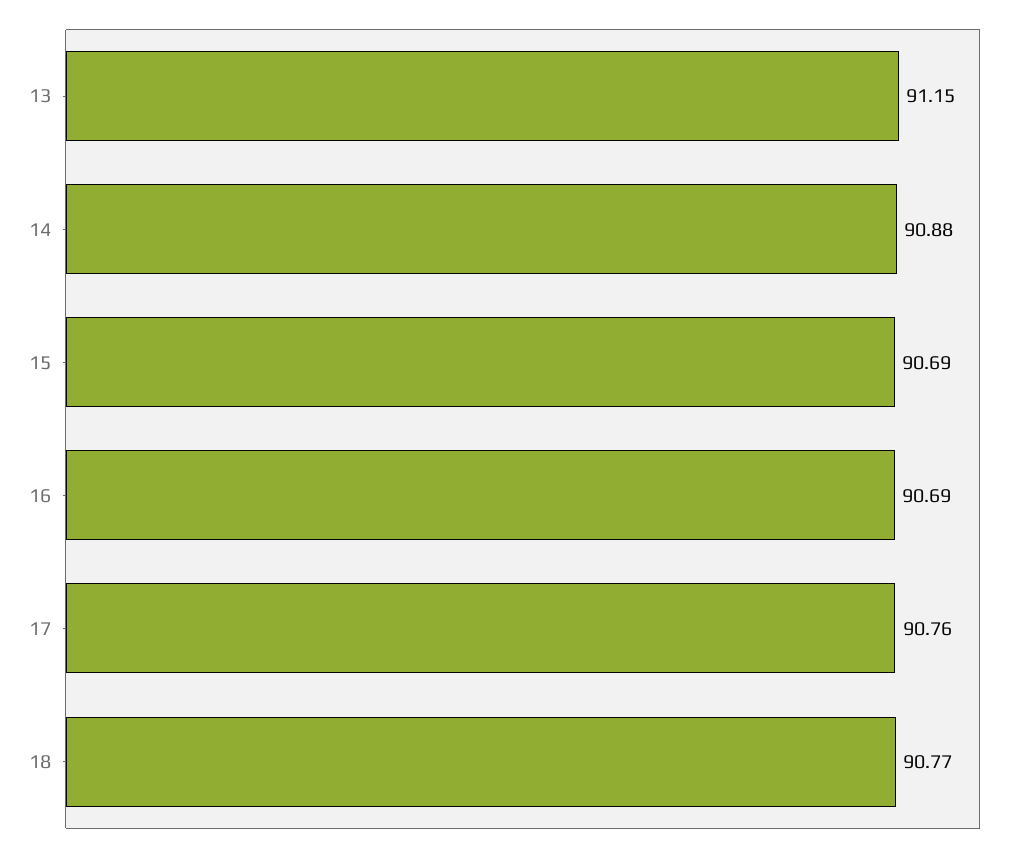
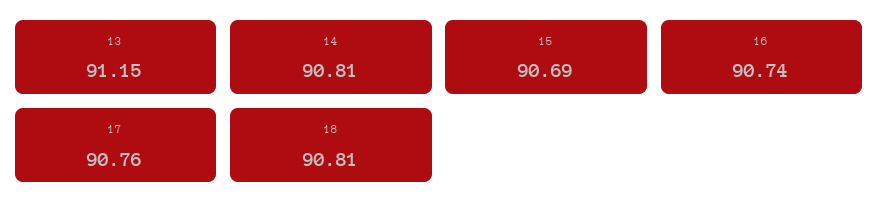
14: 90.88 -> 90.81
16: 90.69 -> 90.74
18: 90.77 -> 90.81

